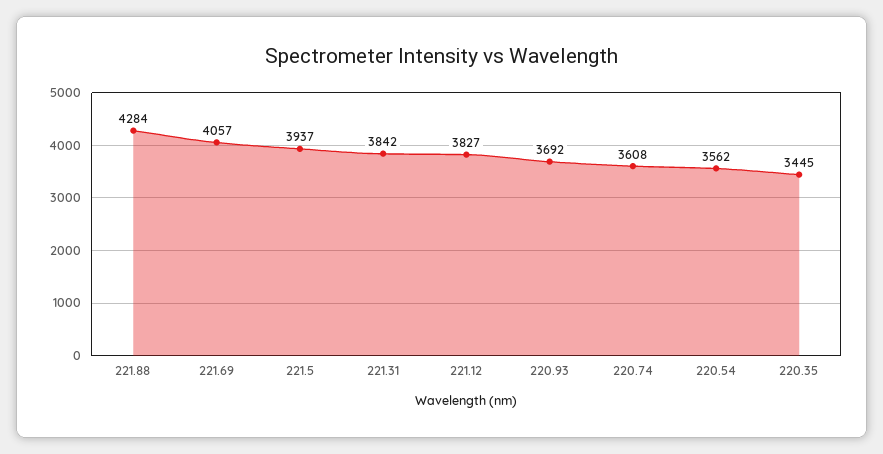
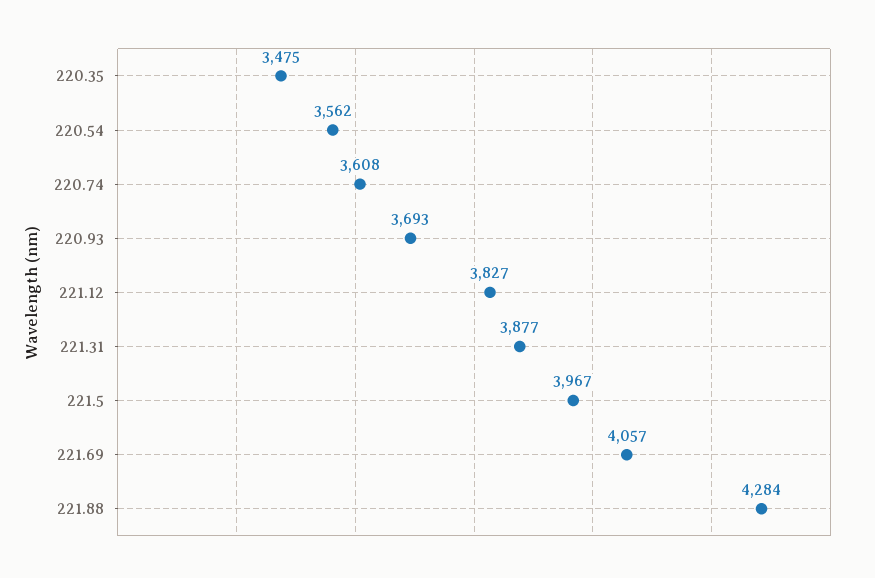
221.5: 3937 -> 3967
221.31: 3842 -> 3877
220.93: 3692 -> 3693
220.35: 3445 -> 3475

